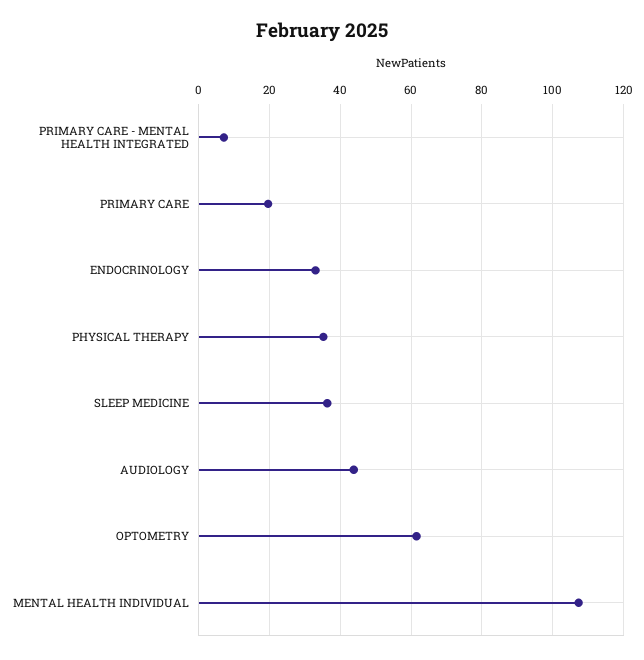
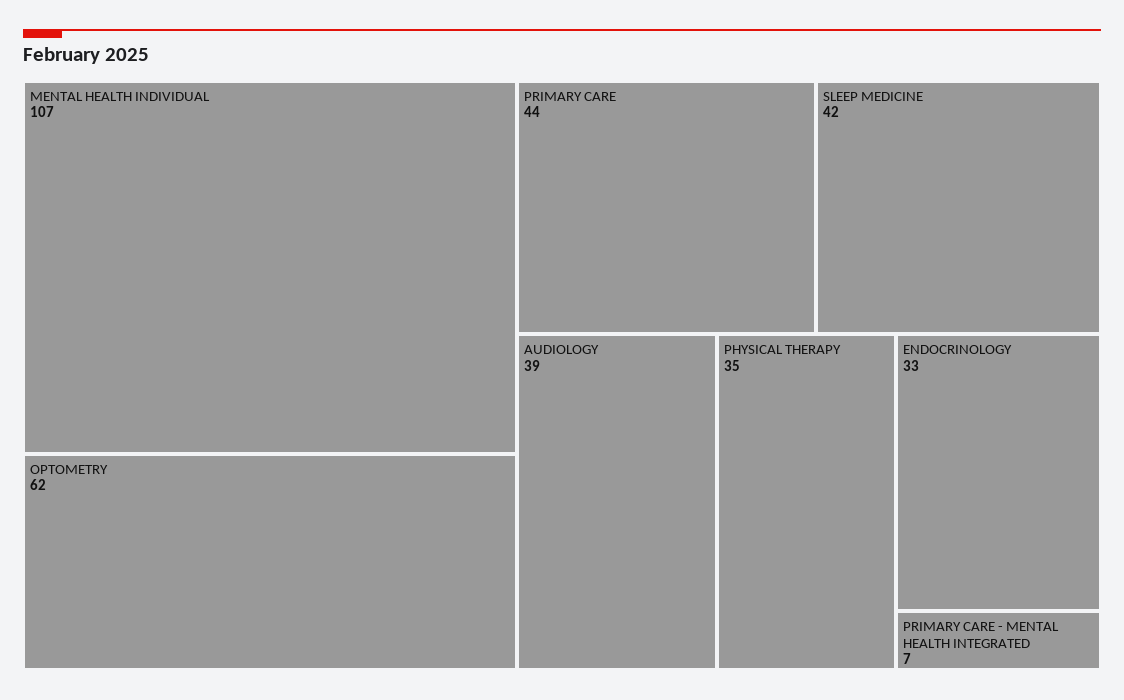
PRIMARY CARE: 20 -> 44
SLEEP MEDICINE: 36 -> 42
AUDIOLOGY: 44 -> 39

